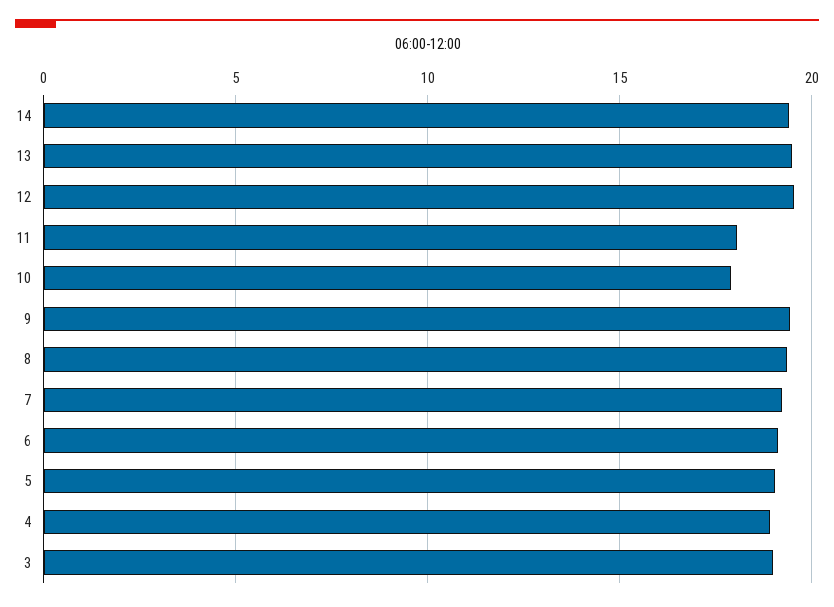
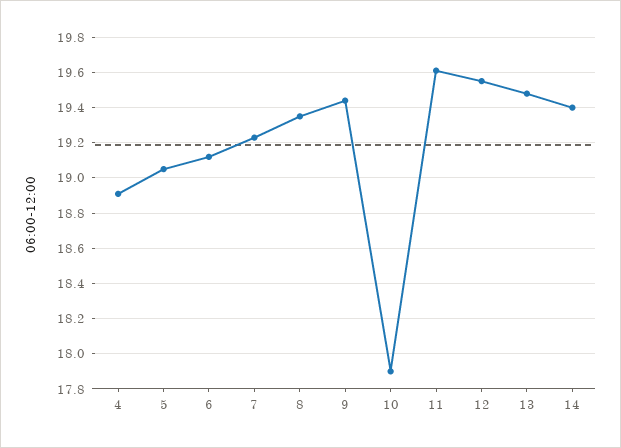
11: 18 -> 19.6
3: 19 -> none

